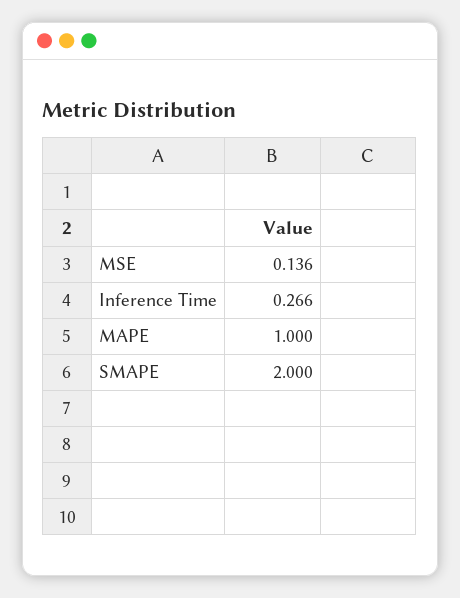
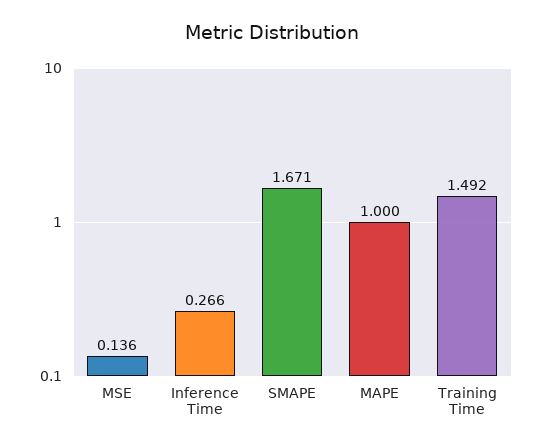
SMAPE: 2 -> 1.671
Training Time: none -> 1.492

